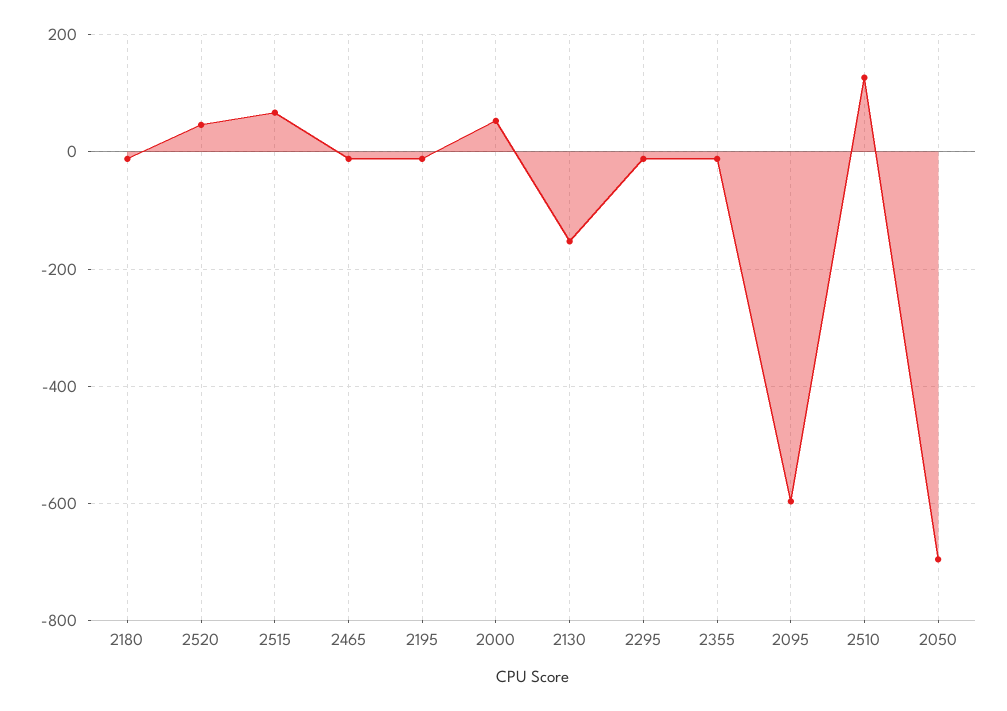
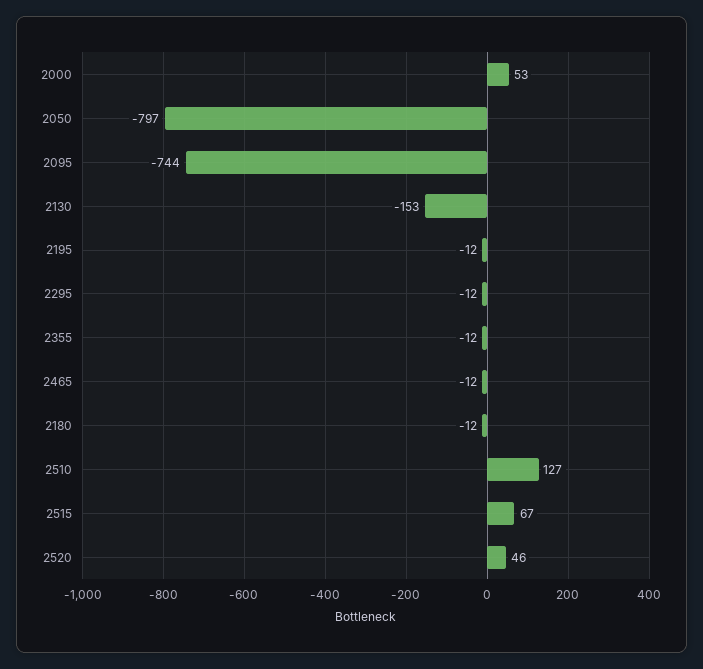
2095: -600 -> -744
2050: -700 -> -797

